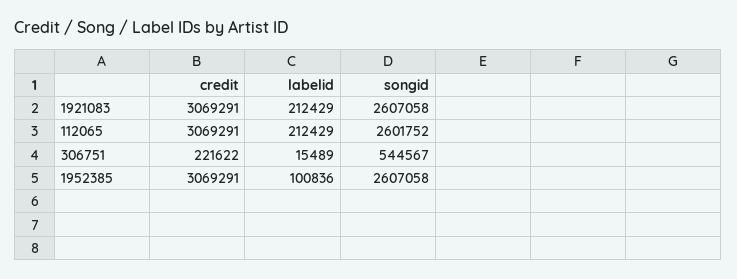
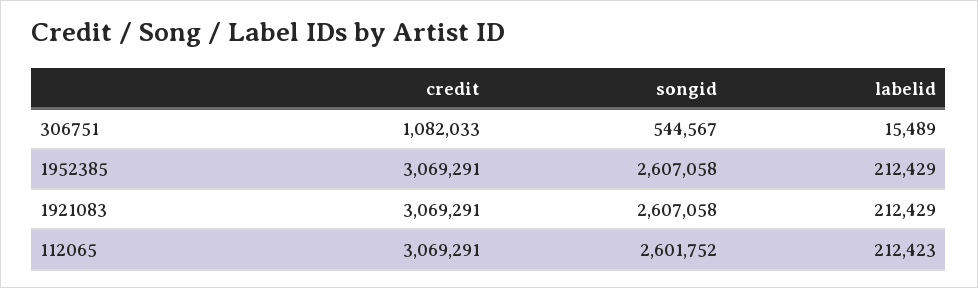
labelid, 112065: 212429 -> 212423
credit, 306751: 221622 -> 1082033
labelid, 1952385: 100836 -> 212429

